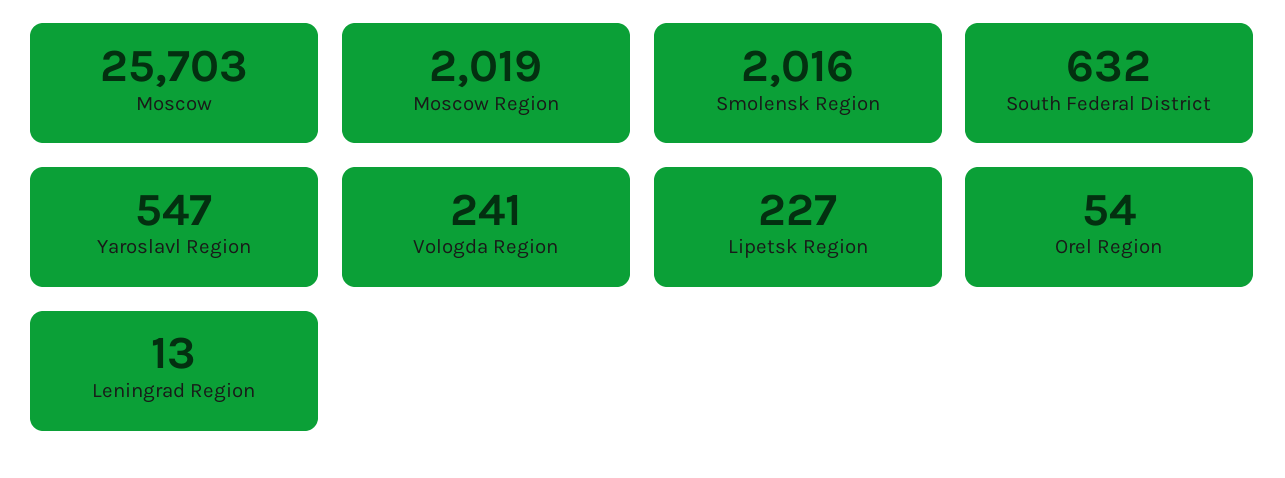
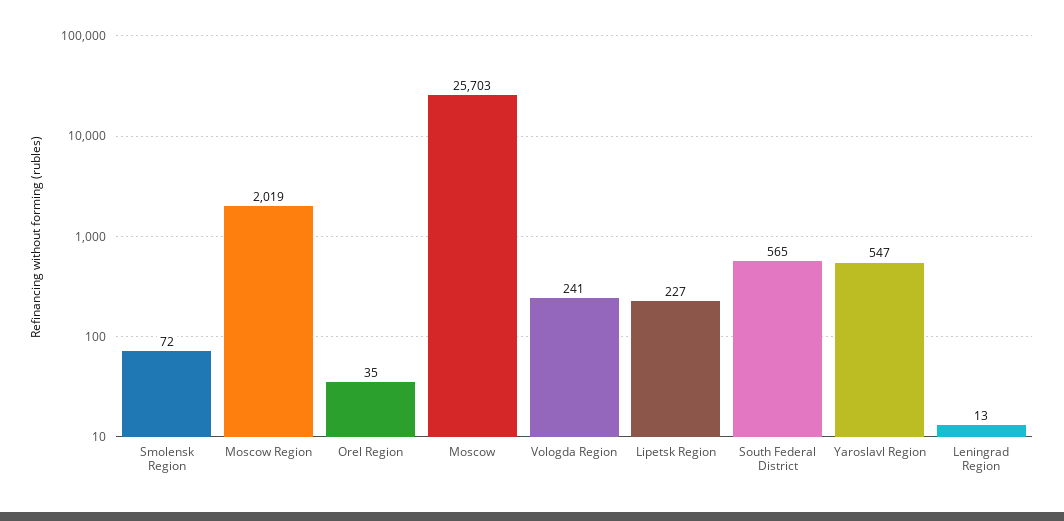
Smolensk Region: 2016 -> 72
South Federal District: 632 -> 565
Orel Region: 54 -> 35

